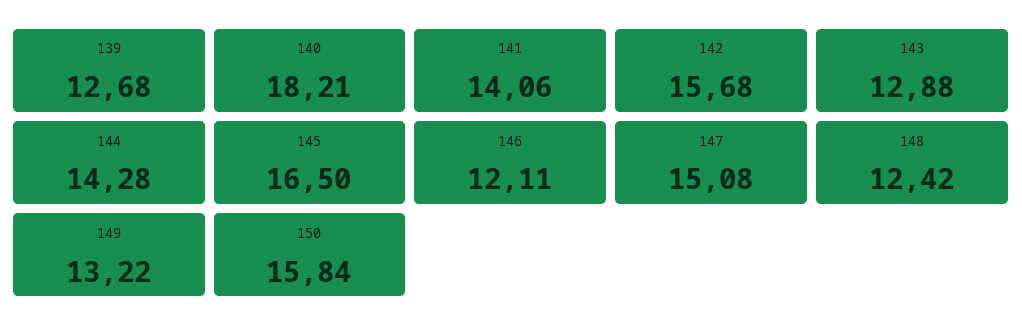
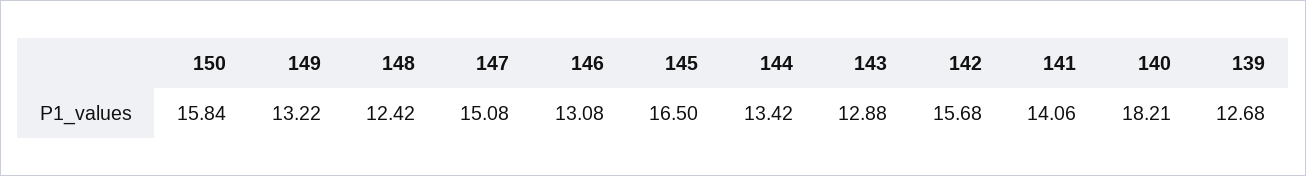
144: 14.28 -> 13.42
146: 12.11 -> 13.08

